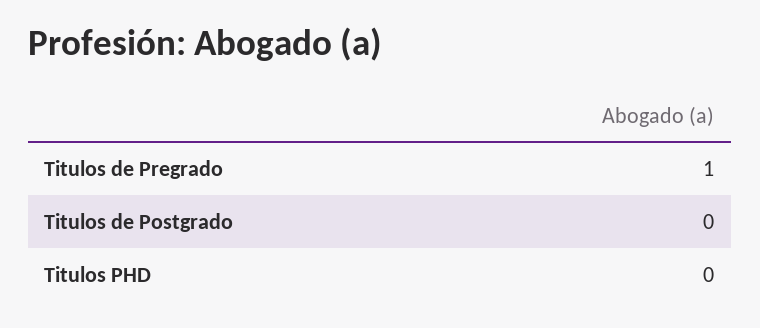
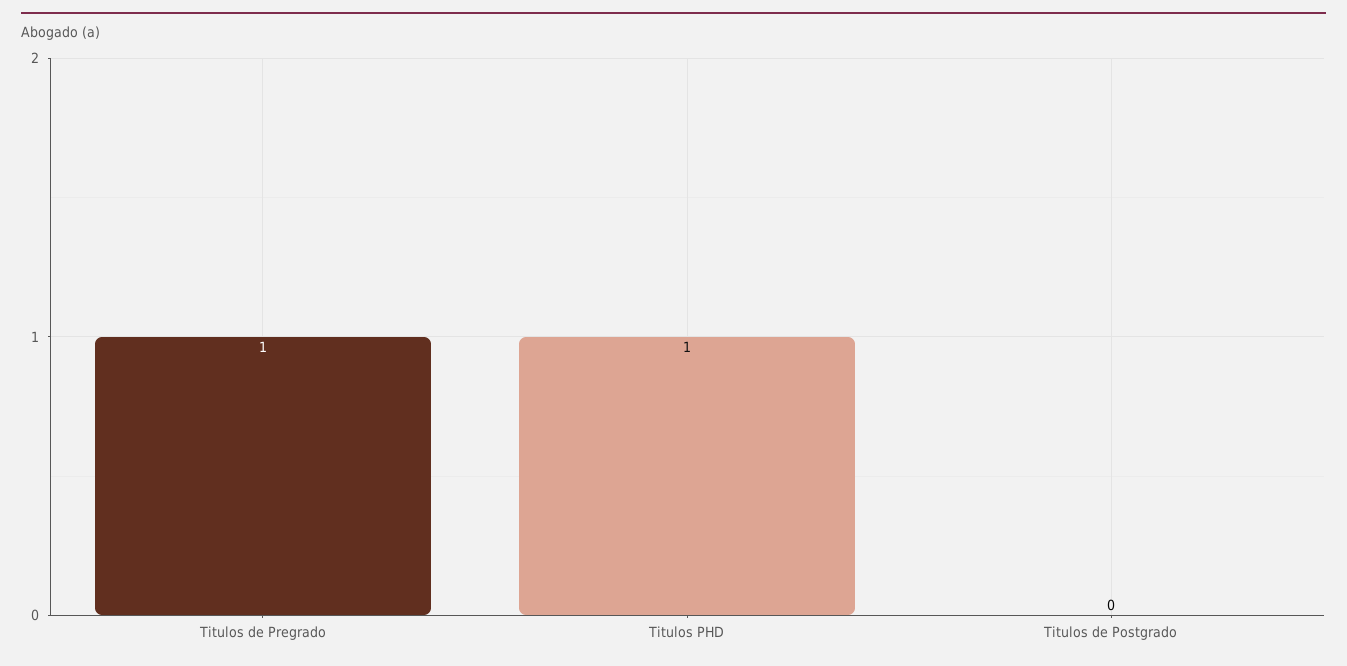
Titulos PHD: 0 -> 1

